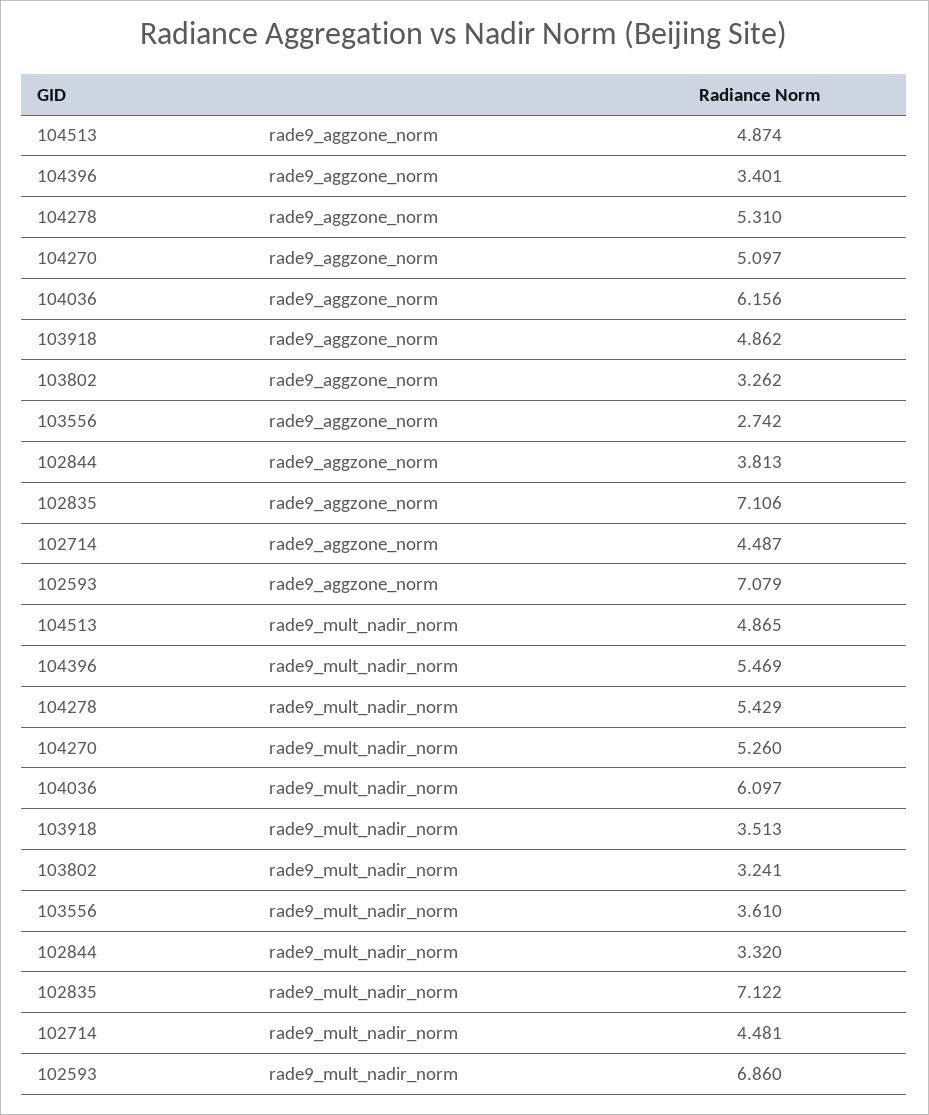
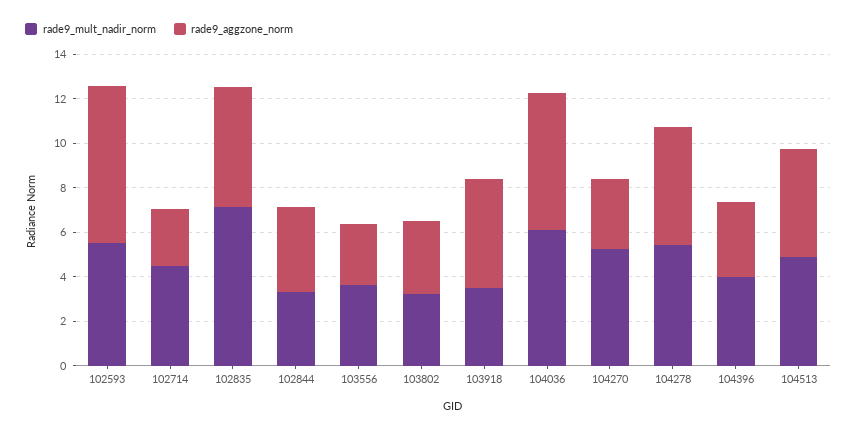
rade9_aggzone_norm, 104270: 5.097 -> 3
rade9_aggzone_norm, 102835: 7.106 -> 5.5
rade9_aggzone_norm, 102714: 4.487 -> 2.5
rade9_mult_nadir_norm, 104396: 5.469 -> 4
rade9_mult_nadir_norm, 102593: 6.86 -> 5.5

